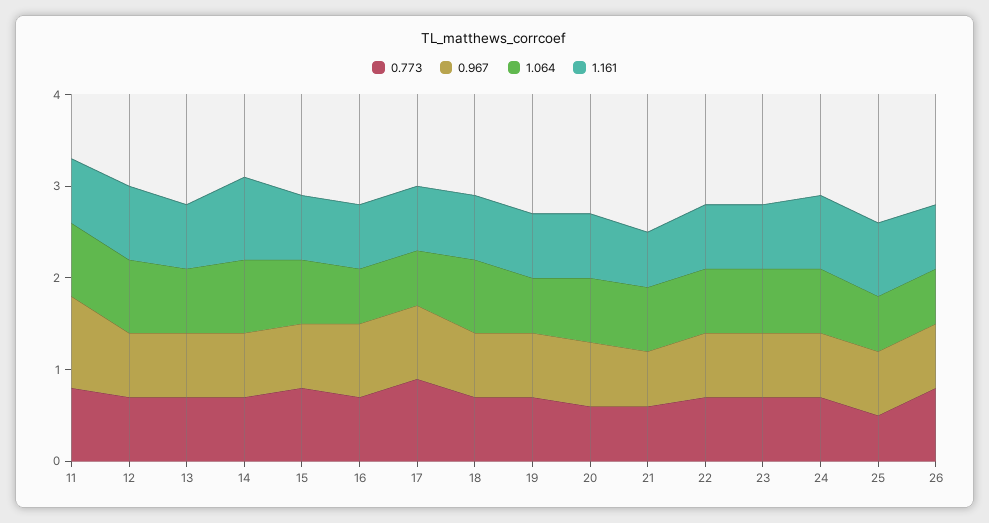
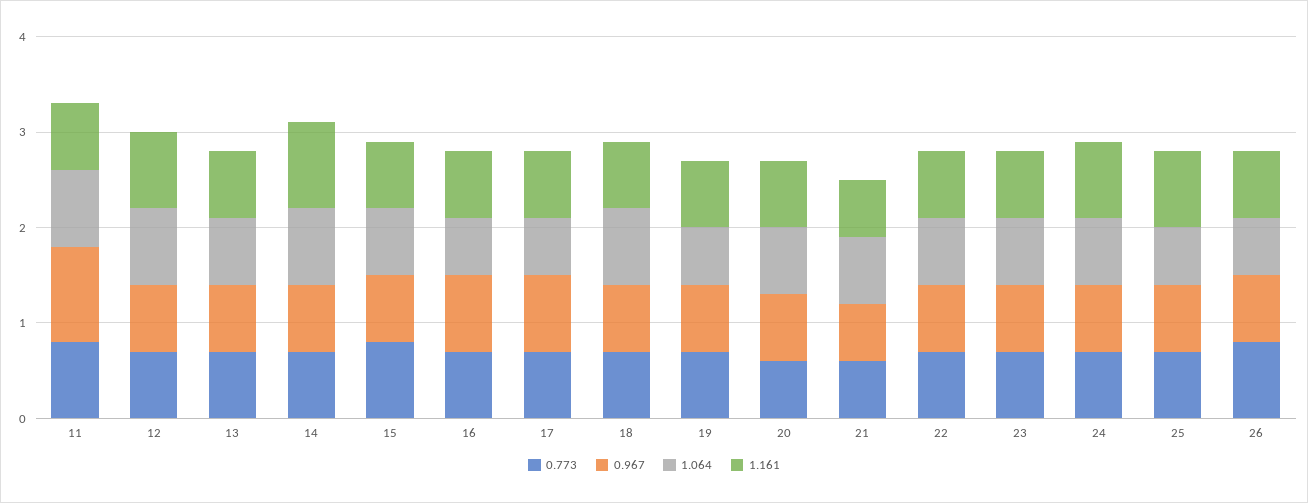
0.773, 17: 0.9 -> 0.7
0.773, 25: 0.5 -> 0.7

